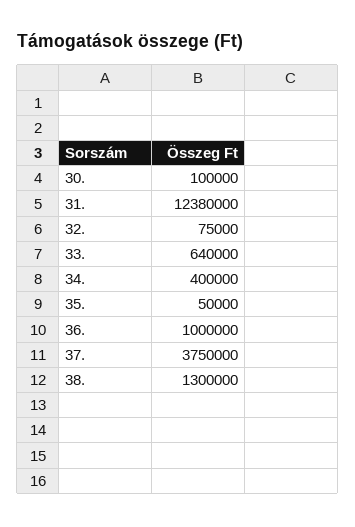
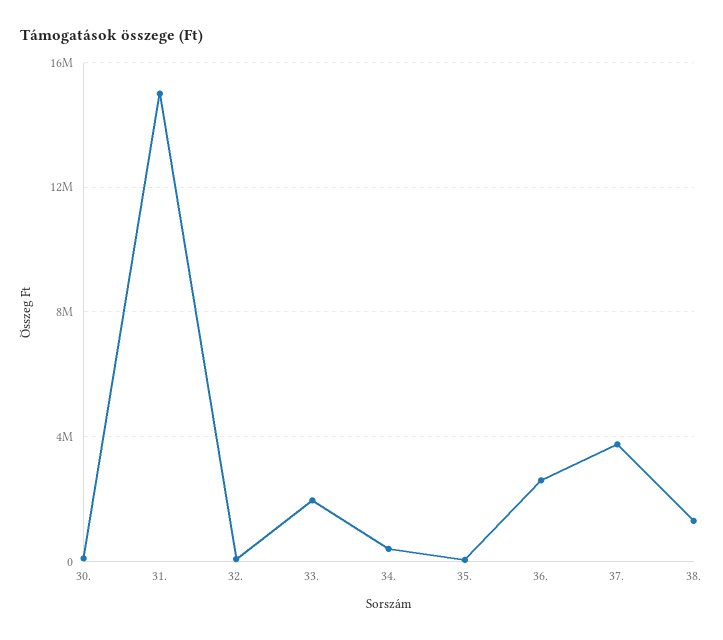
31.: 12380000 -> 15000000
33.: 640000 -> 2000000
36.: 1000000 -> 2500000

